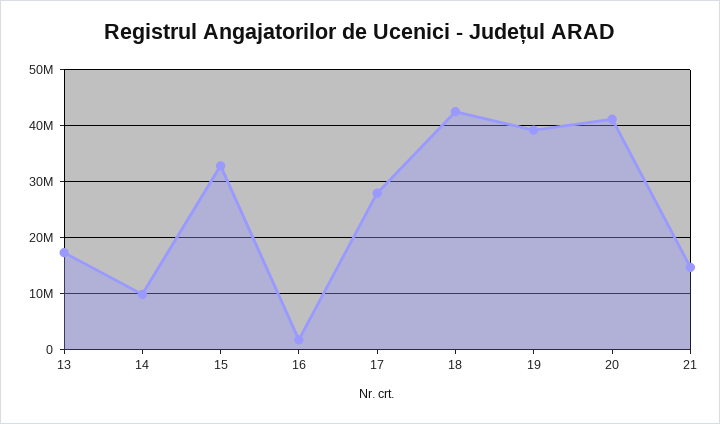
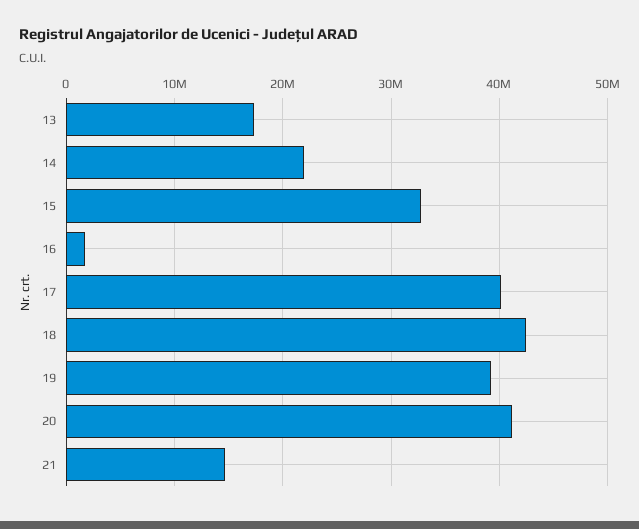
14: 10000000 -> 22000000
17: 28000000 -> 40000000

